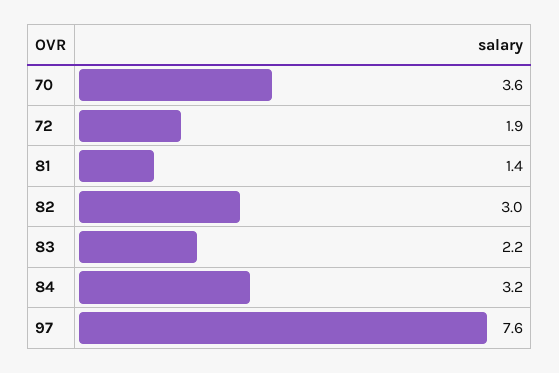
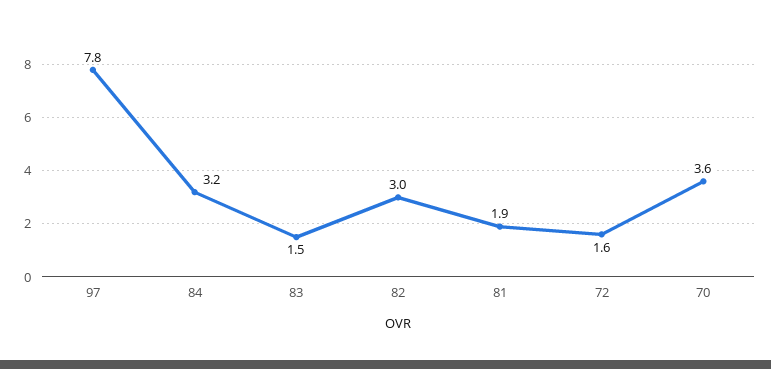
72: 1.9 -> 1.6
81: 1.4 -> 1.9
83: 2.2 -> 1.5
97: 7.6 -> 7.8

